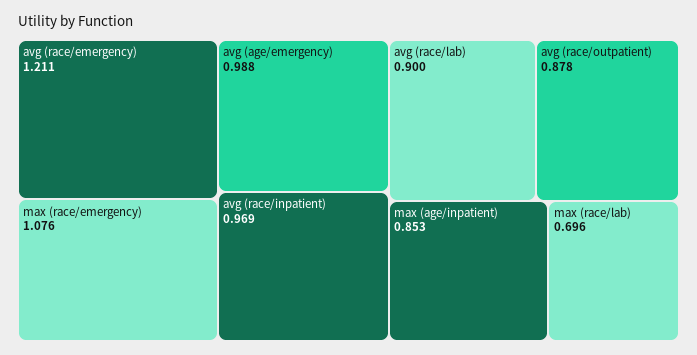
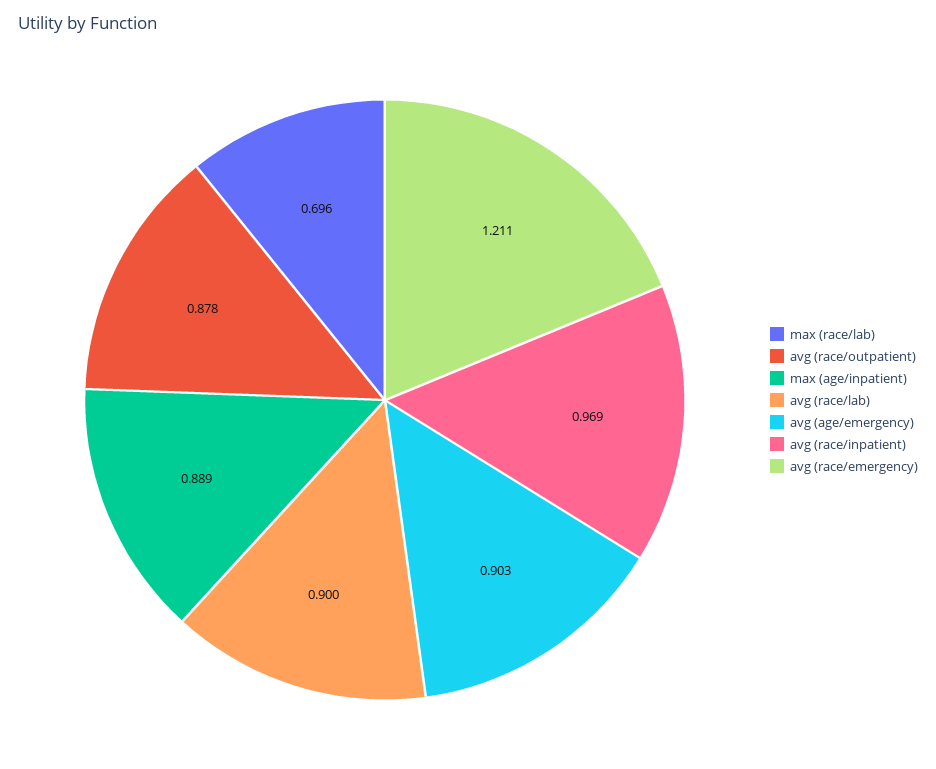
max (race/emergency): 1.076 -> none
avg (age/emergency): 0.988 -> 0.903
max (age/inpatient): 0.853 -> 0.889

